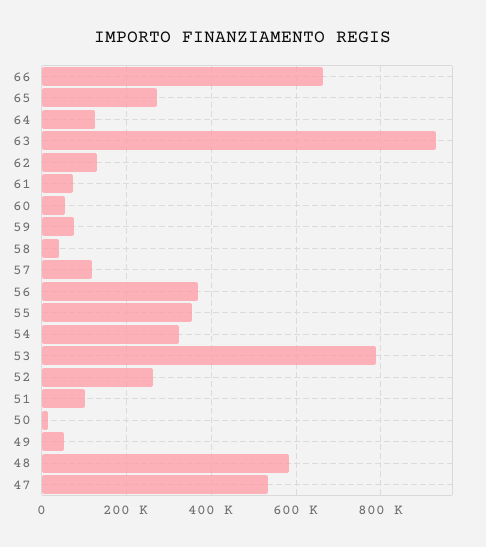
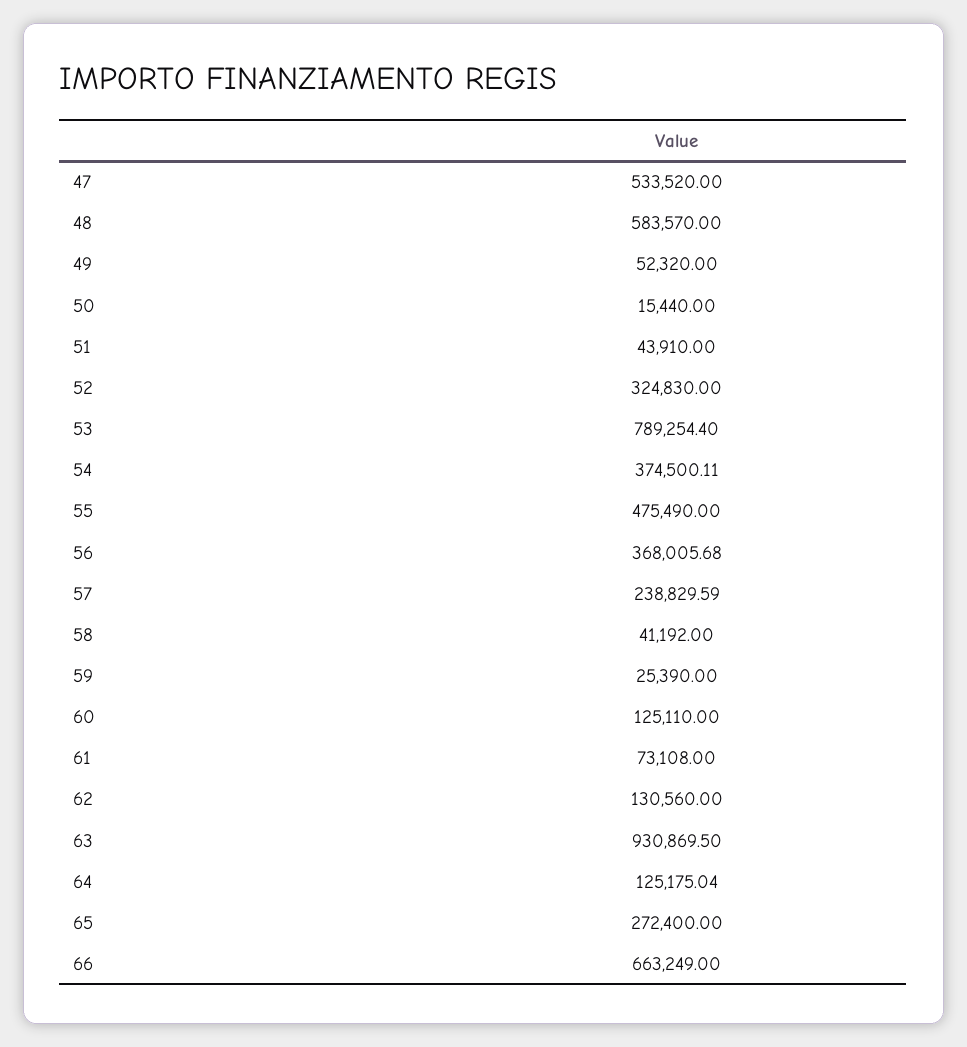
60: 60000 -> 125110
59: 80000 -> 25390
57: 120000 -> 238829.59
55: 360000 -> 475490
54: 320000 -> 374500.11
52: 260000 -> 324830
51: 100000 -> 43910

